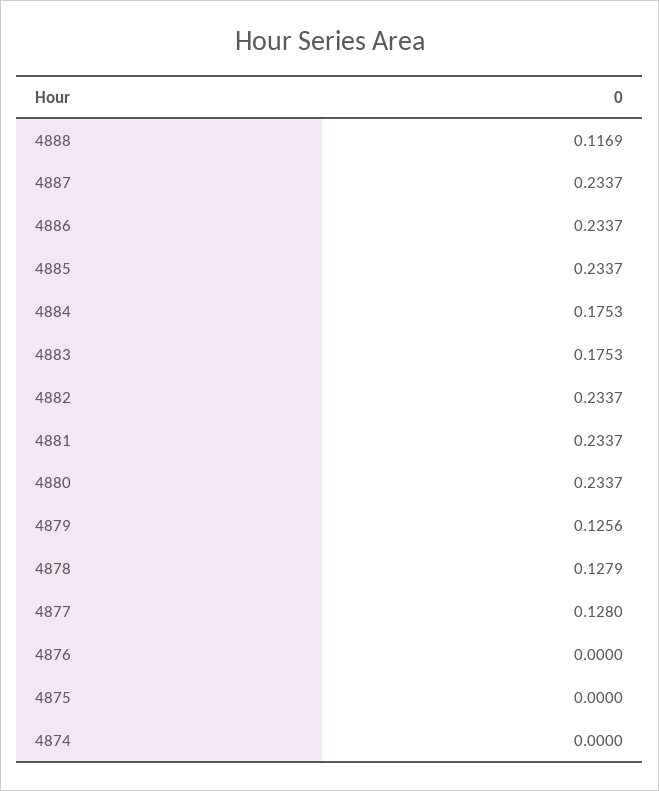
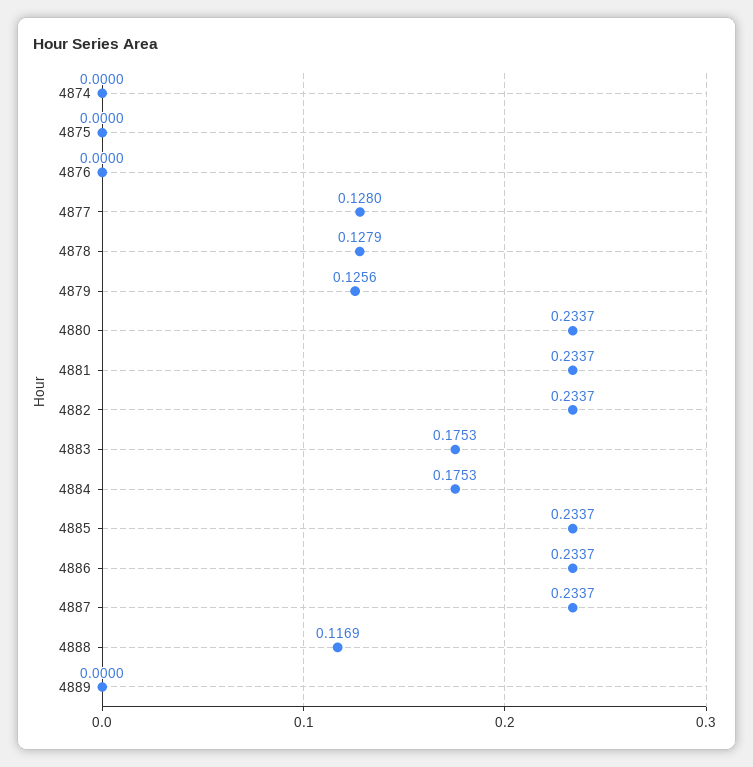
4889: none -> 0

